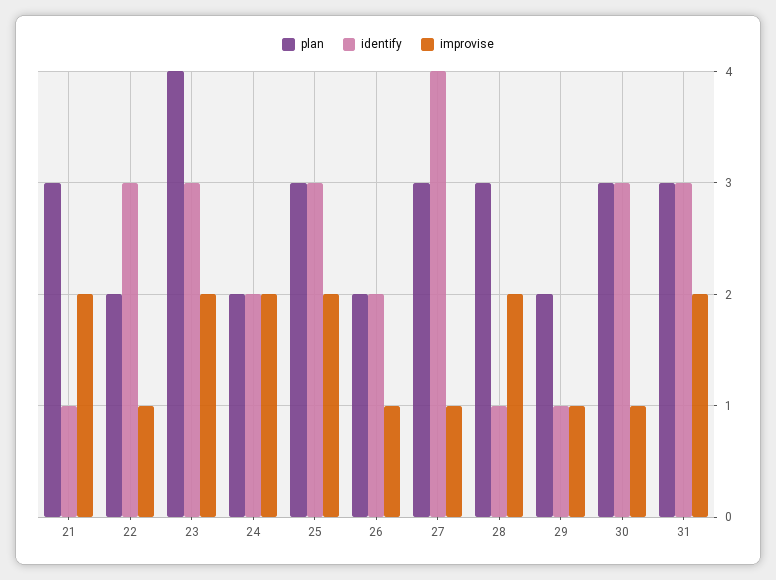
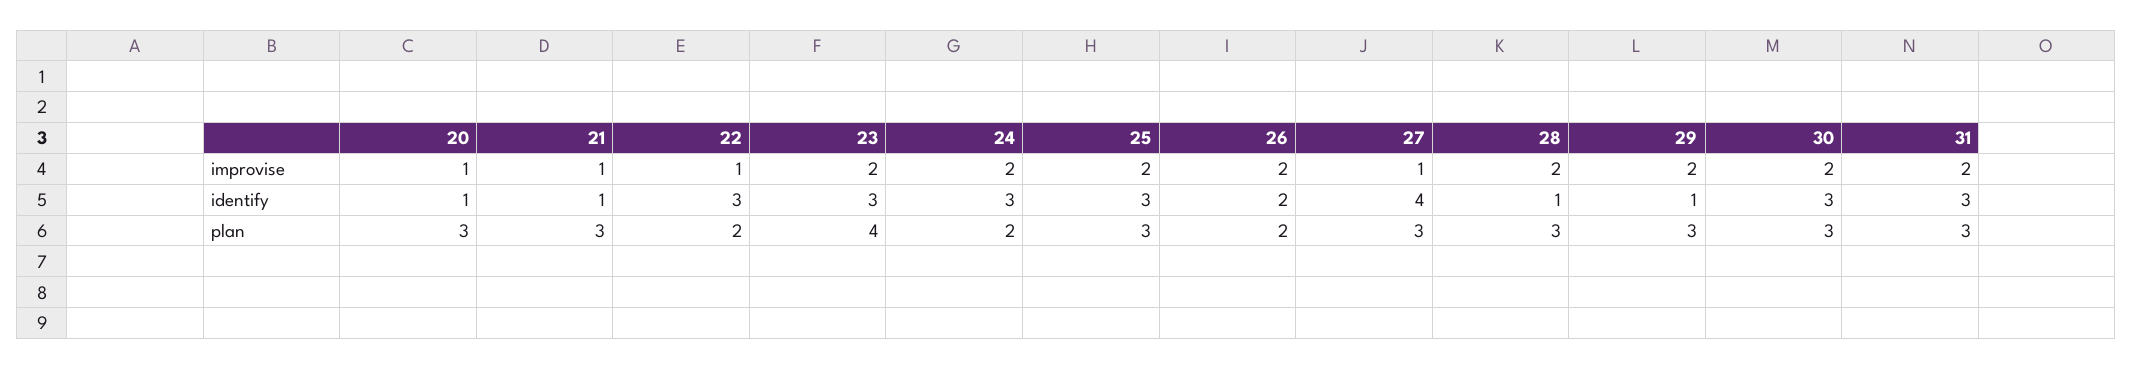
improvise, 21: 2 -> 1
identify, 24: 2 -> 3
improvise, 26: 1 -> 2
plan, 29: 2 -> 3
improvise, 29: 1 -> 2
improvise, 30: 1 -> 2
improvise, 20: none -> 1
identify, 20: none -> 1
plan, 20: none -> 3

